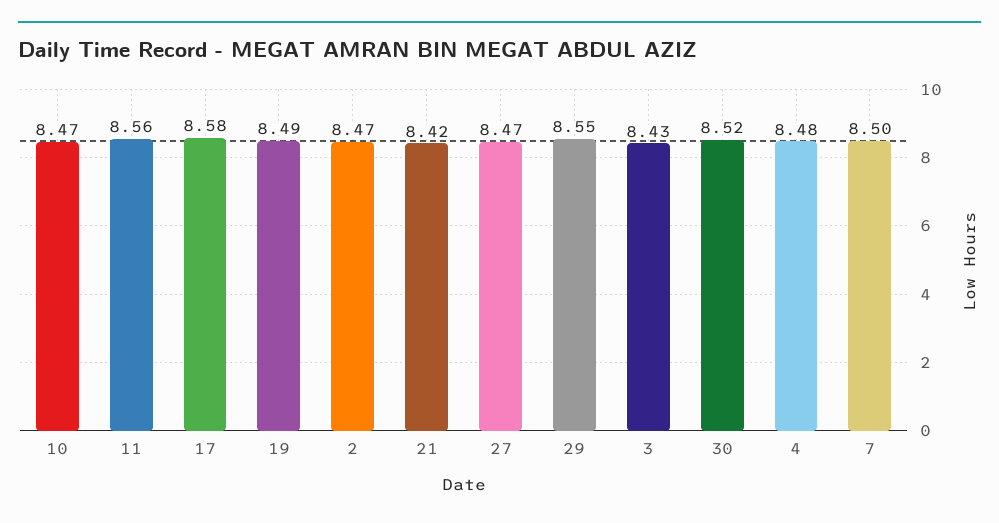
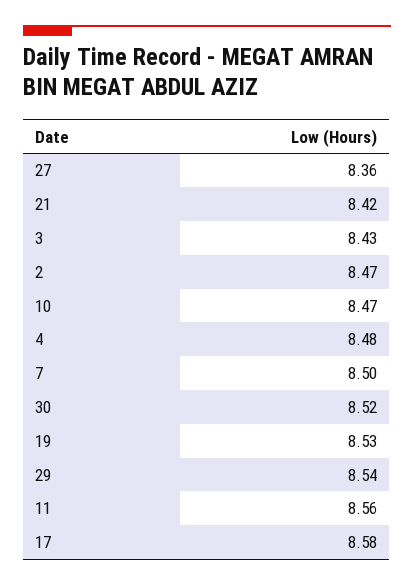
19: 8.49 -> 8.53
27: 8.47 -> 8.36
29: 8.55 -> 8.54

